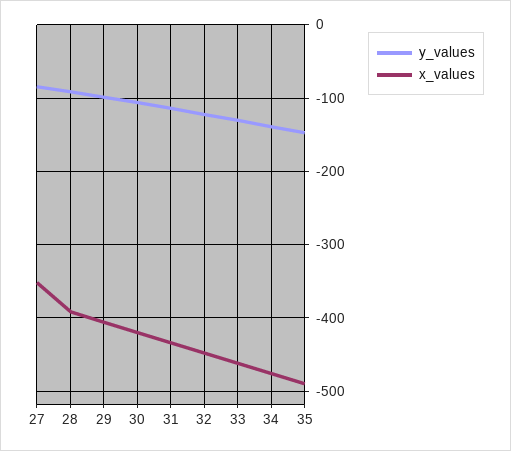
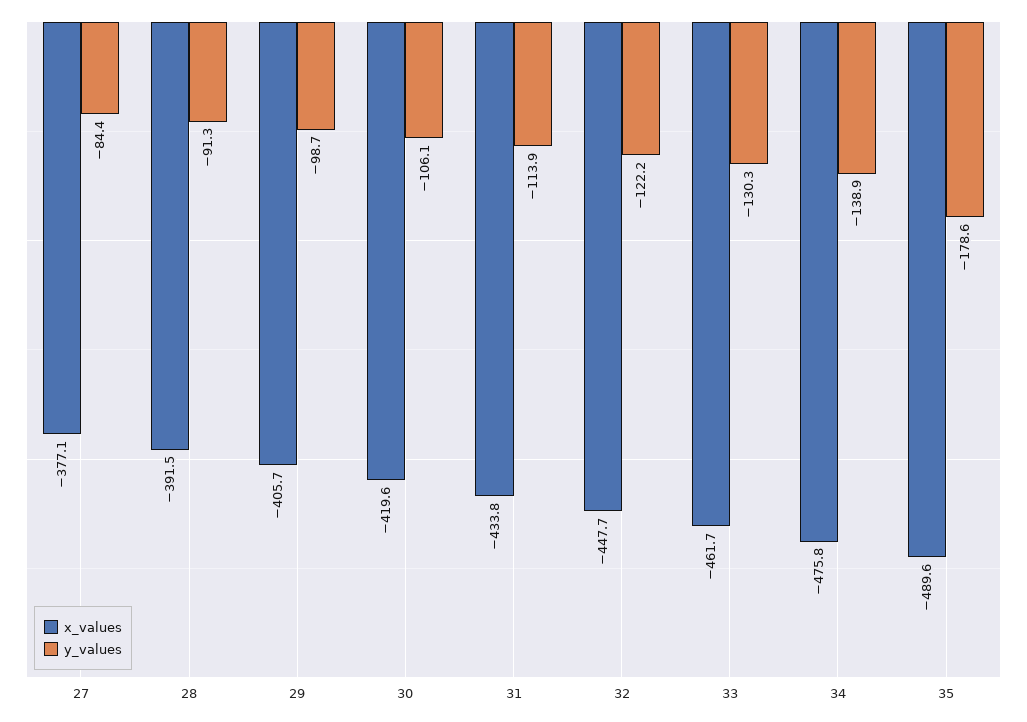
x_values, 27: -350 -> -377.1
y_values, 35: -150 -> -178.6

